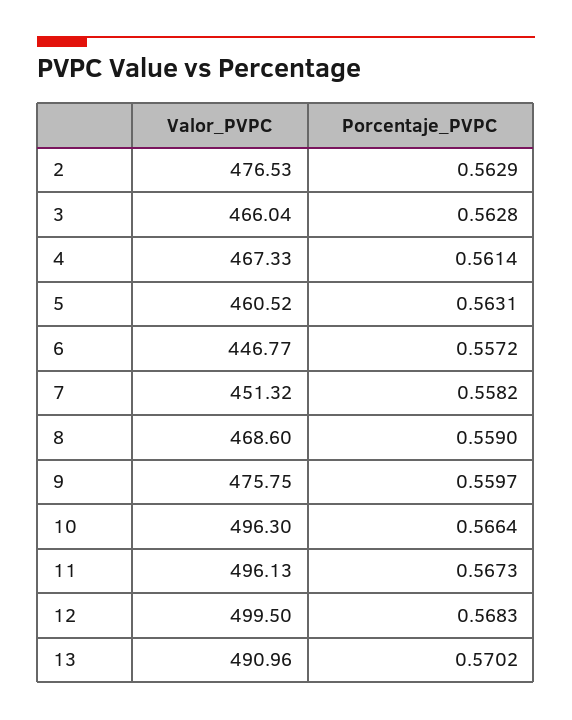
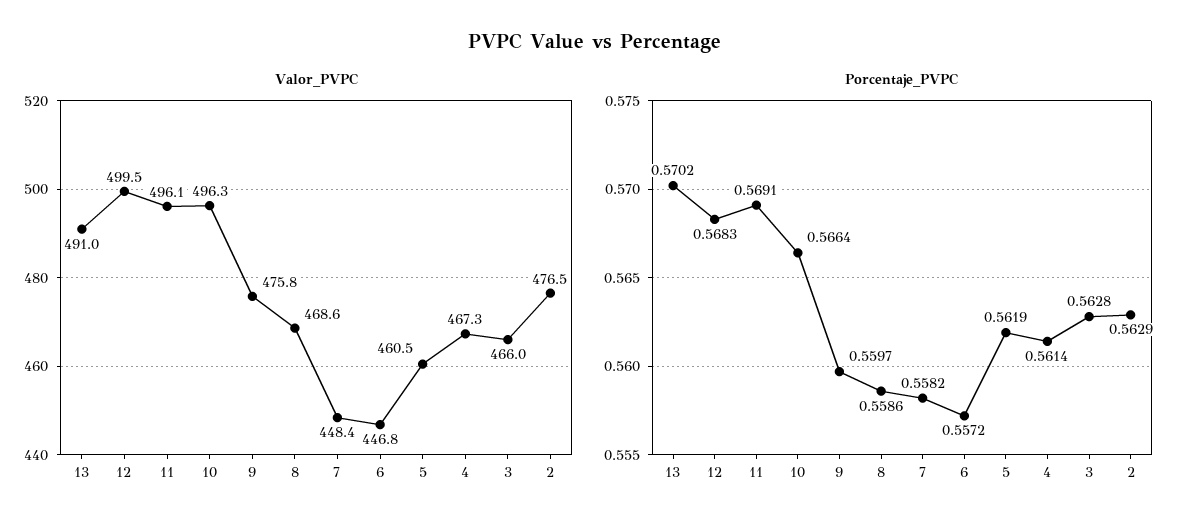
Porcentaje_PVPC, 5: 0.5631 -> 0.5619
Valor_PVPC, 7: 451.32 -> 448.4
Porcentaje_PVPC, 8: 0.559 -> 0.5586
Porcentaje_PVPC, 11: 0.5673 -> 0.5691

